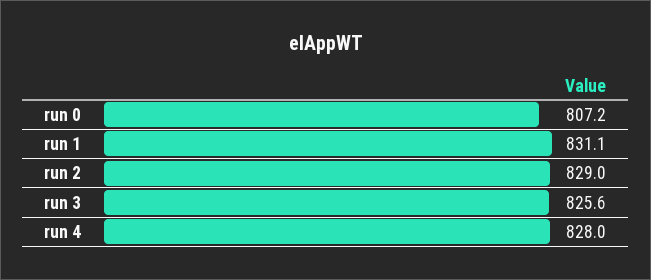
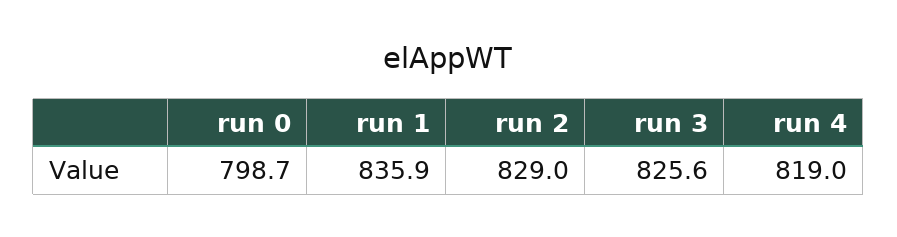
run 0: 807.2 -> 798.7
run 1: 831.1 -> 835.9
run 4: 828 -> 819

